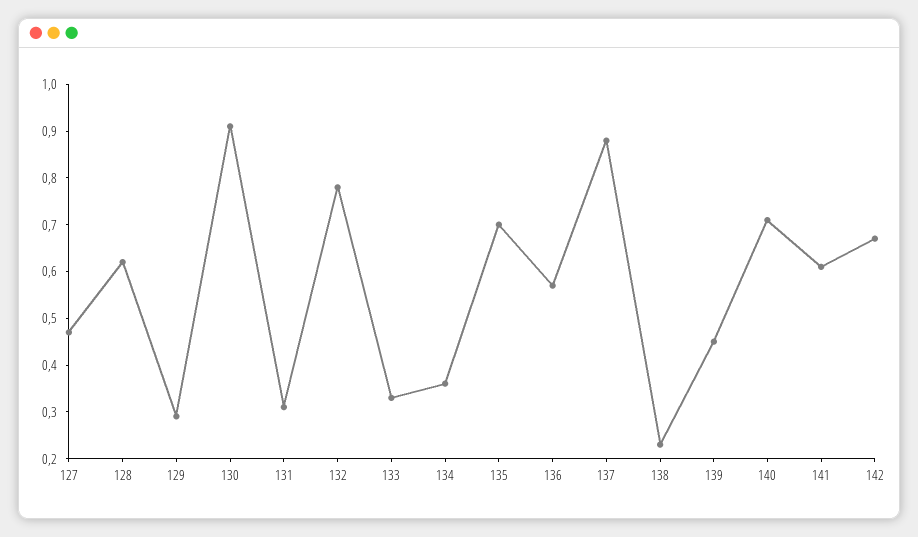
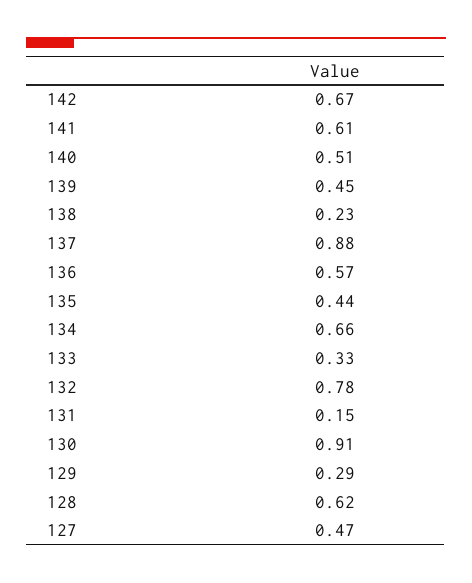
131: 0.3 -> 0.15
134: 0.35 -> 0.66
135: 0.7 -> 0.44
140: 0.7 -> 0.51

